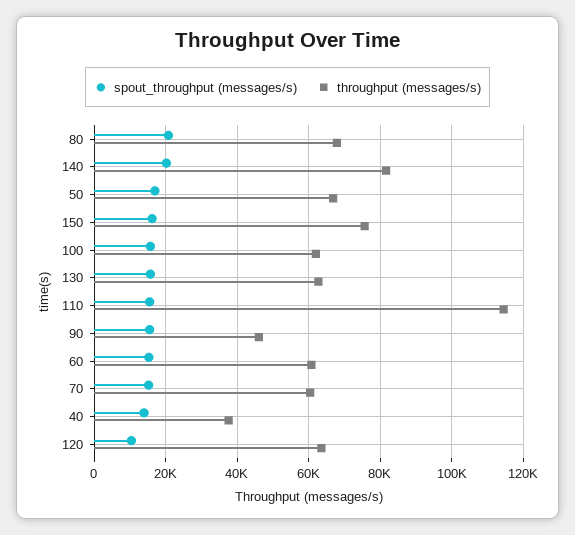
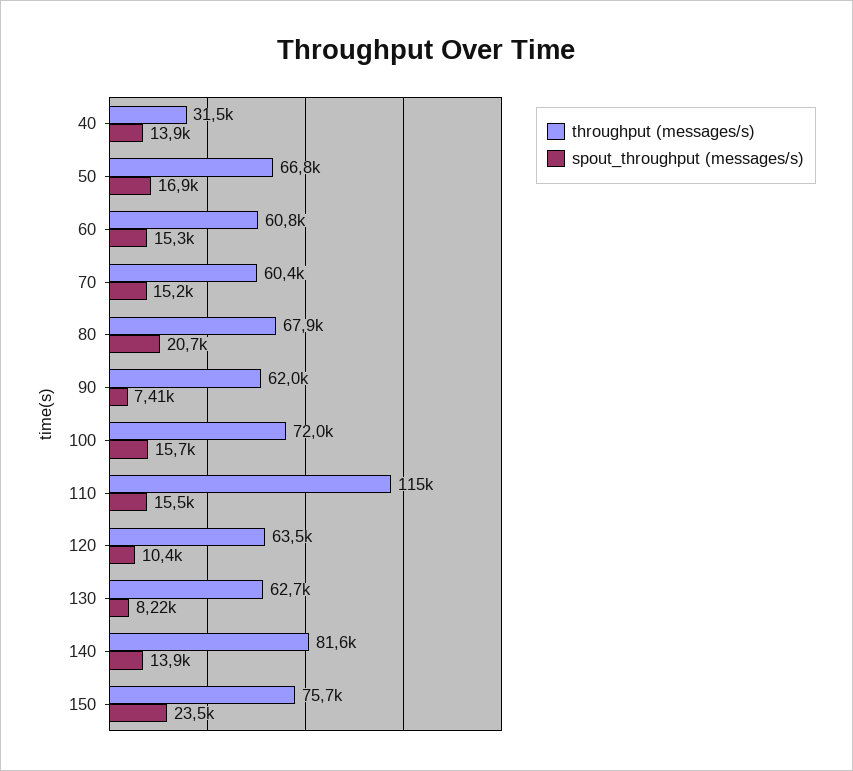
spout_throughput (messages/s), 140: 20000 -> 13900
spout_throughput (messages/s), 150: 16000 -> 23500
throughput (messages/s), 100: 62000 -> 72000
spout_throughput (messages/s), 130: 16000 -> 8220
spout_throughput (messages/s), 90: 16000 -> 7410
throughput (messages/s), 90: 46000 -> 62000
throughput (messages/s), 40: 38000 -> 31500

